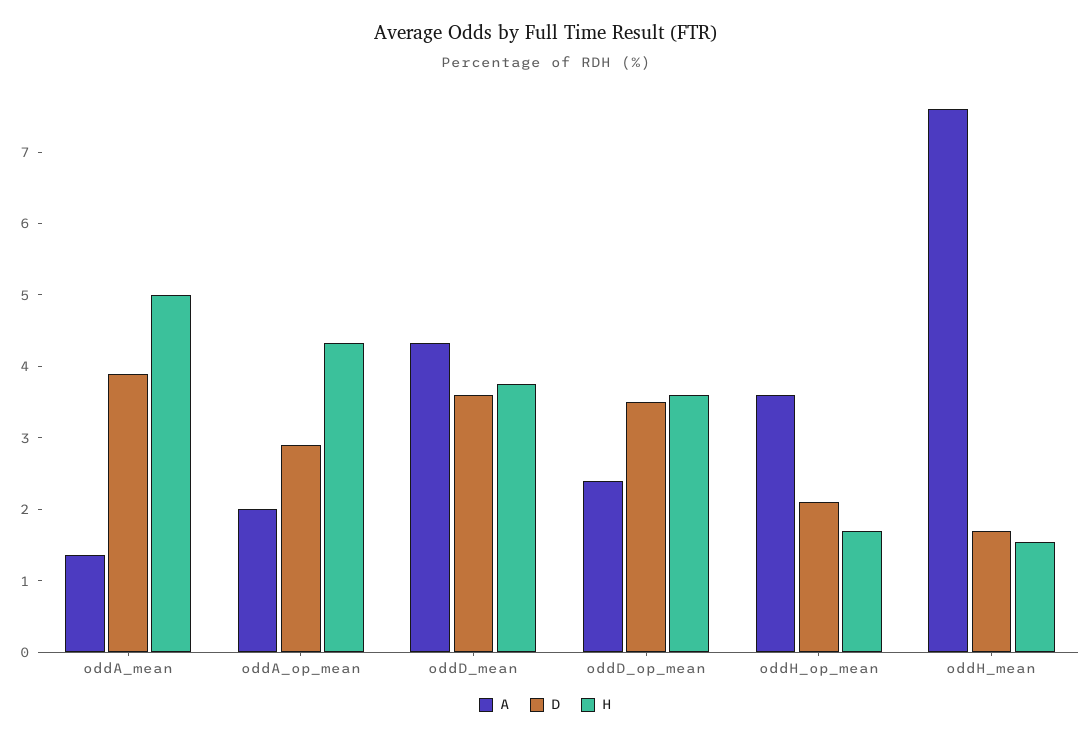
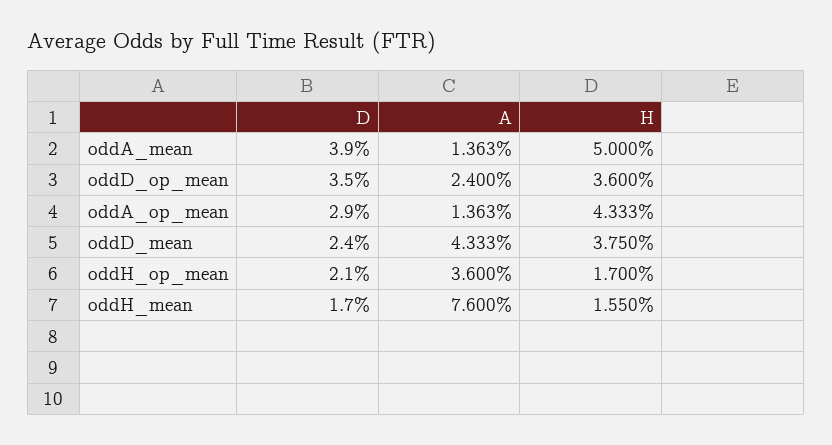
A, oddA_op_mean: 2 -> 1.363
D, oddD_mean: 3.6 -> 2.4

